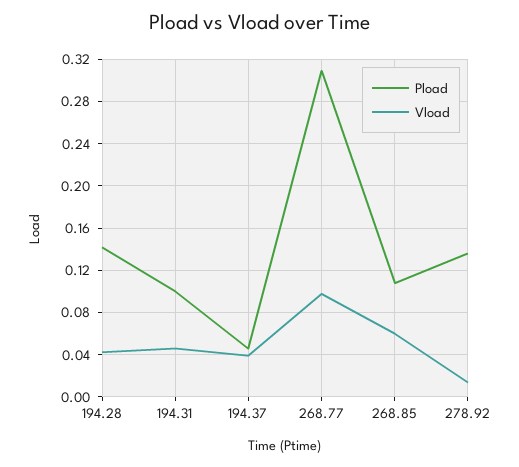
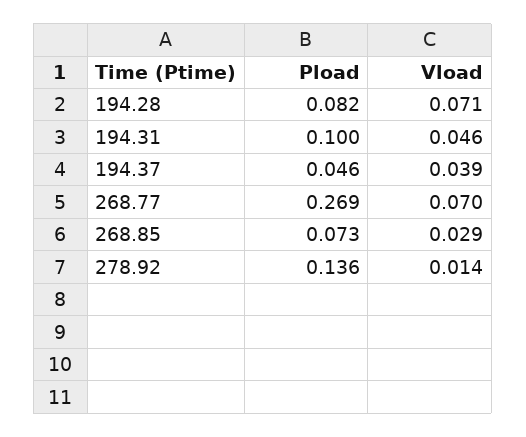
Pload, 194.28: 0.14 -> 0.082
Vload, 194.28: 0.04 -> 0.071
Pload, 268.77: 0.31 -> 0.269
Vload, 268.77: 0.1 -> 0.07
Pload, 268.85: 0.11 -> 0.073
Vload, 268.85: 0.06 -> 0.029

